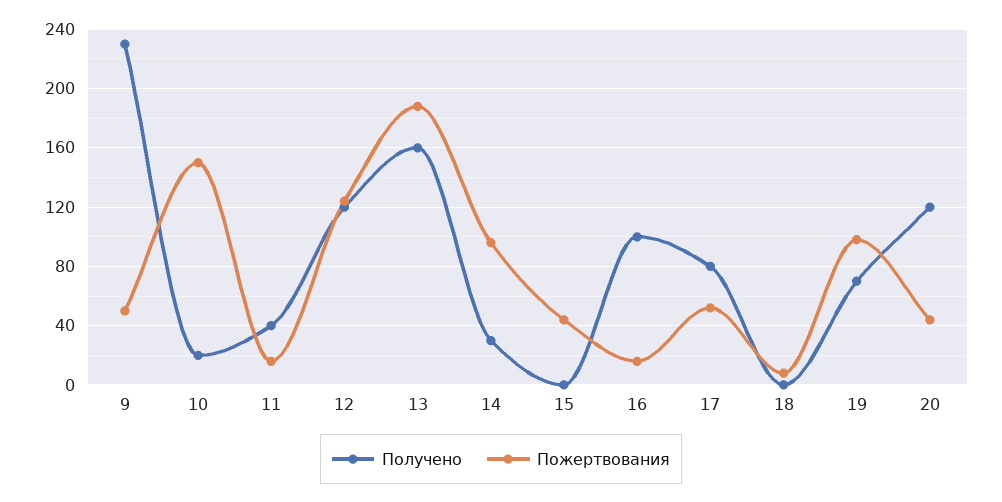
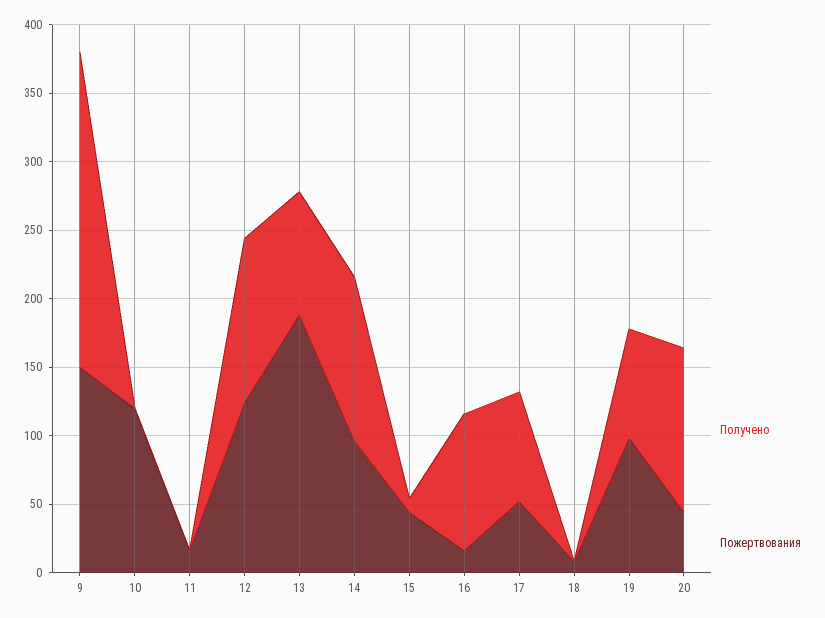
Пожертвования, 9: 50 -> 150
Получено, 10: 20 -> 0
Пожертвования, 10: 150 -> 120
Получено, 11: 40 -> 0
Получено, 13: 160 -> 90
Получено, 14: 30 -> 120
Получено, 15: 0 -> 10
Получено, 19: 70 -> 80

